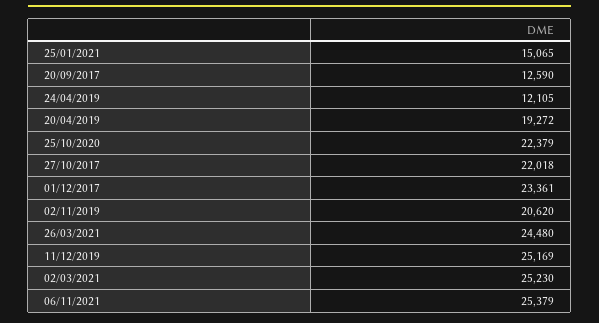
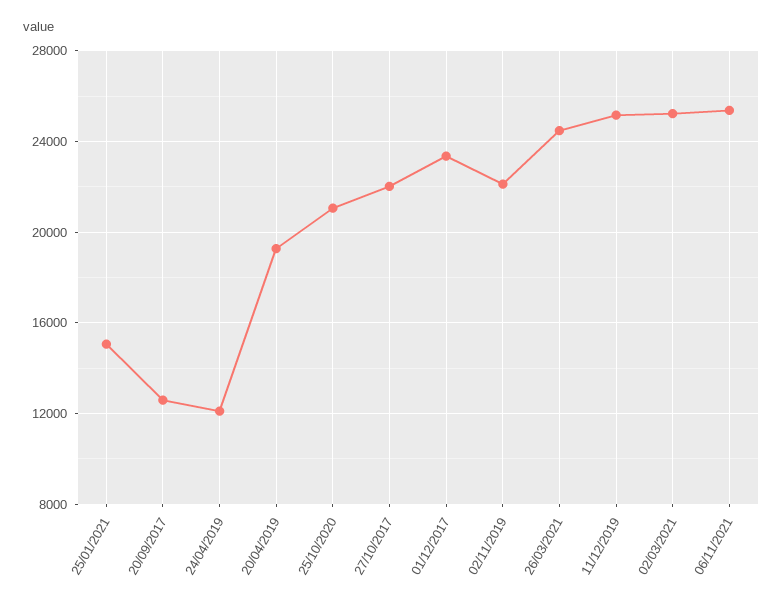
25/10/2020: 22379 -> 21000
02/11/2019: 20620 -> 22000

